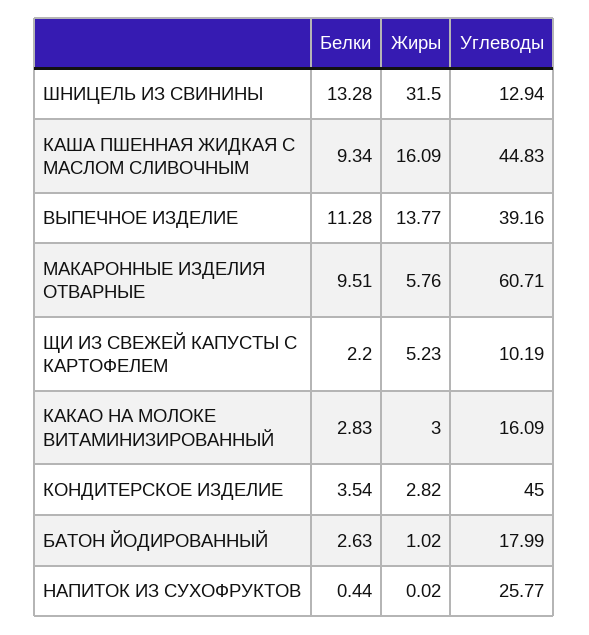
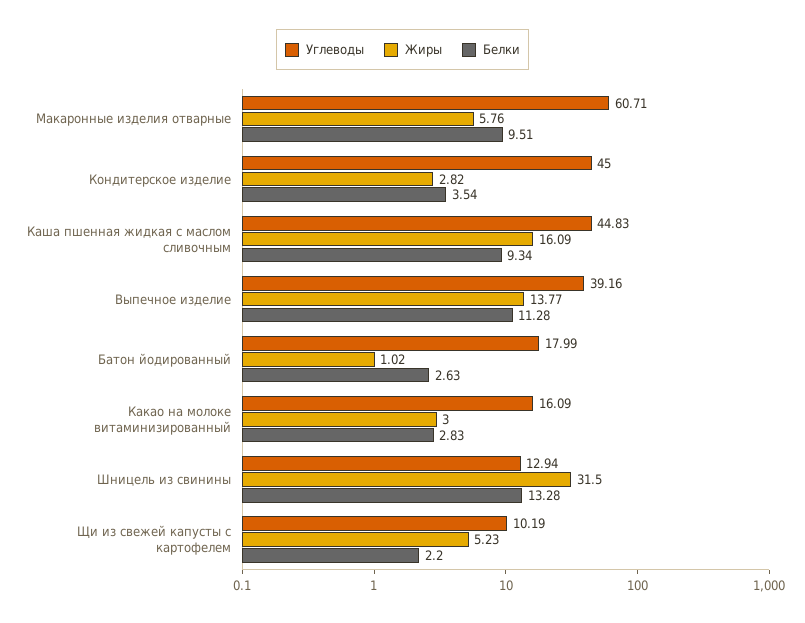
Белки, НАПИТОК ИЗ СУХОФРУКТОВ: 0.44 -> none
Жиры, НАПИТОК ИЗ СУХОФРУКТОВ: 0.02 -> none
Углеводы, НАПИТОК ИЗ СУХОФРУКТОВ: 25.77 -> none

